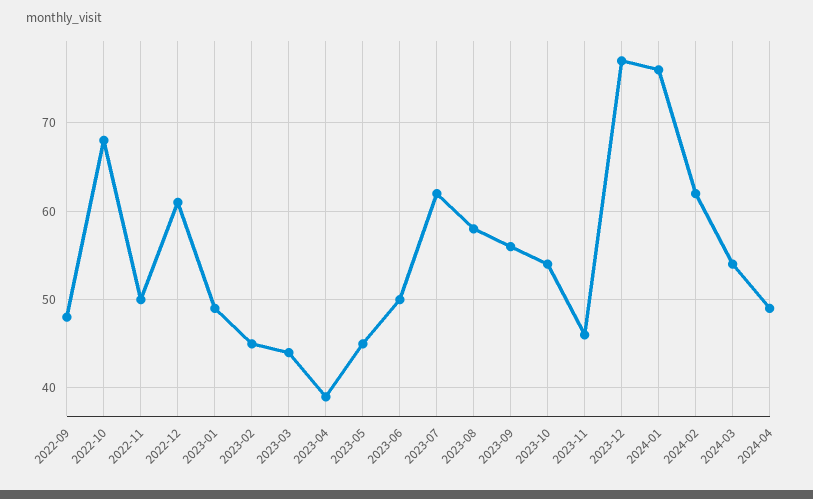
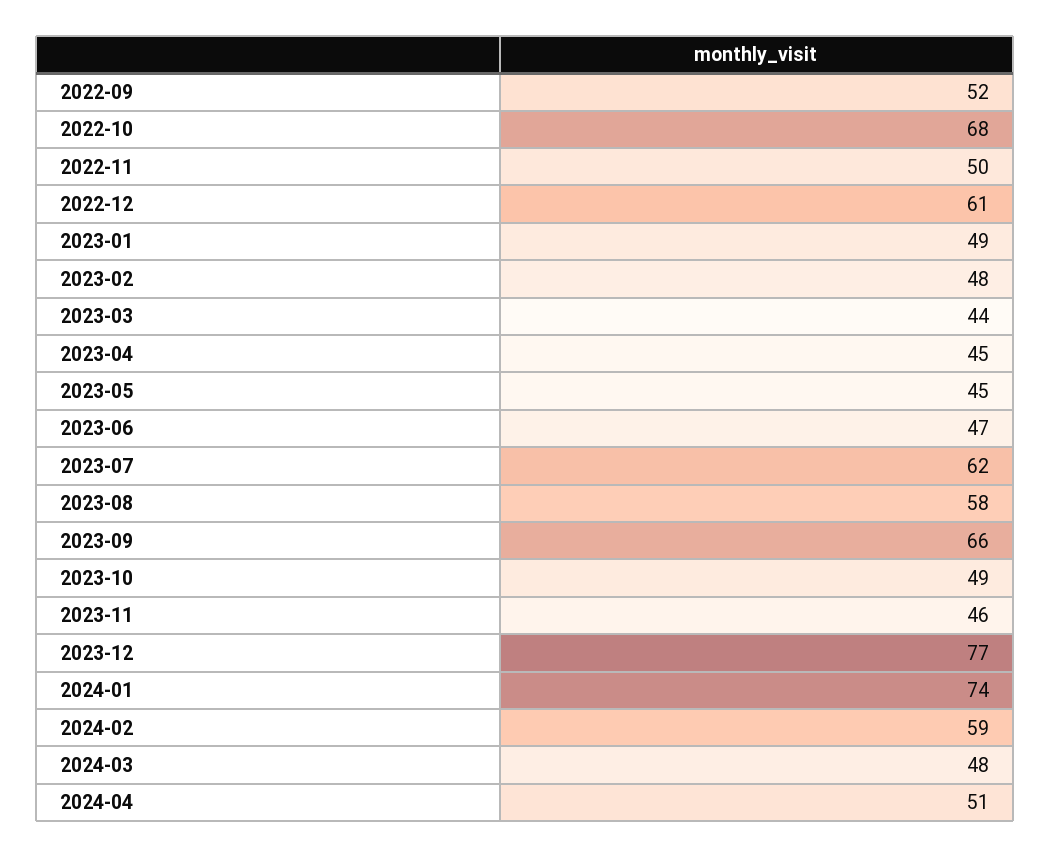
2022-09: 48 -> 52
2023-02: 45 -> 48
2023-04: 39 -> 45
2023-06: 50 -> 47
2023-09: 56 -> 66
2023-10: 54 -> 49
2024-01: 76 -> 74
2024-02: 62 -> 59
2024-03: 54 -> 48
2024-04: 49 -> 51

